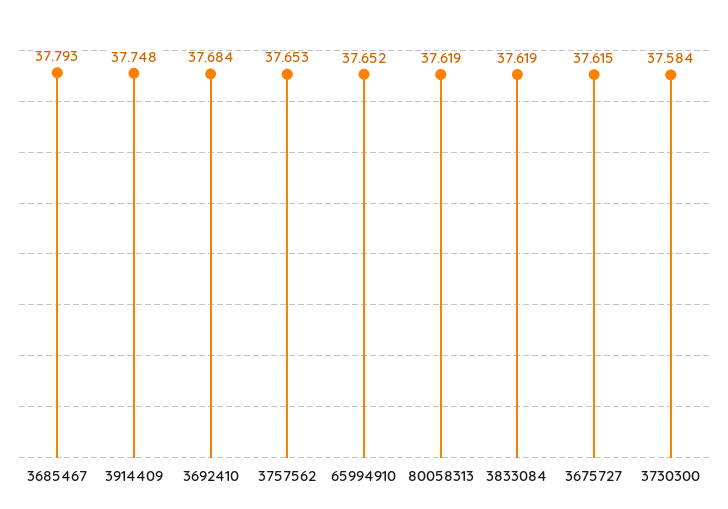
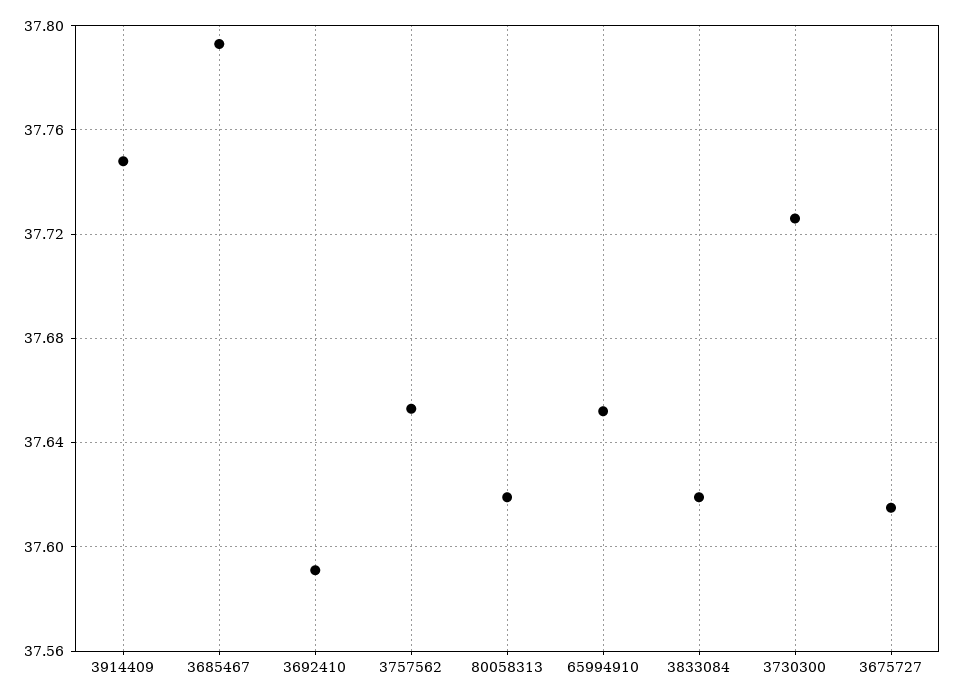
3692410: 37.684 -> 37.59
3730300: 37.584 -> 37.725

